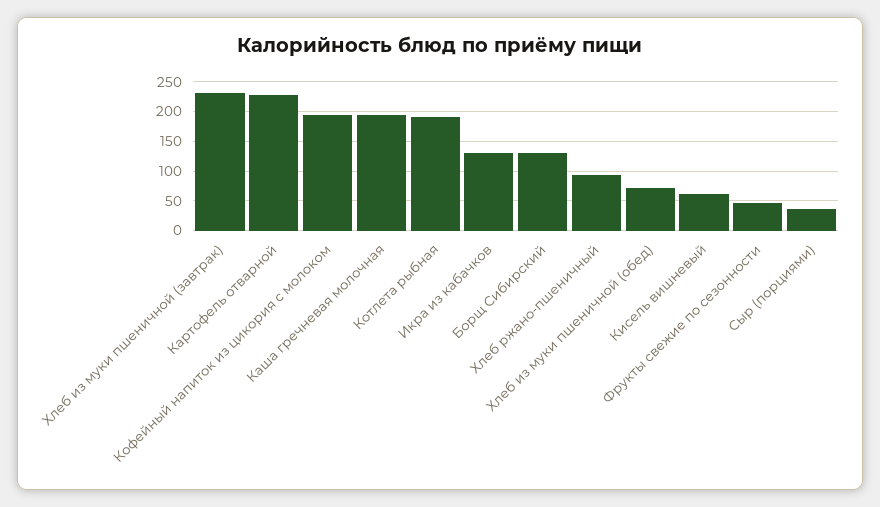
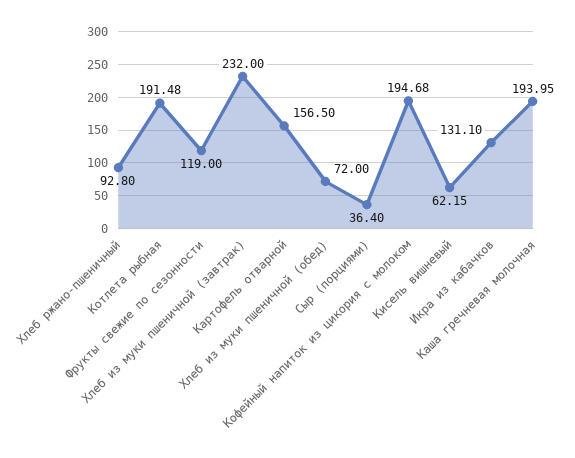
Картофель отварной: 225 -> 156.5
Борщ Сибирский: 125 -> none
Фрукты свежие по сезонности: 50 -> 119

